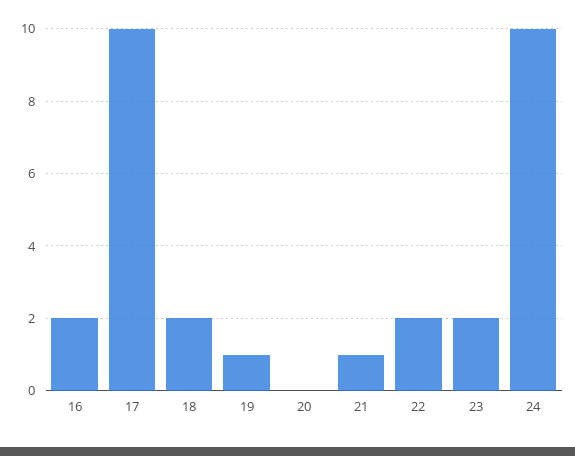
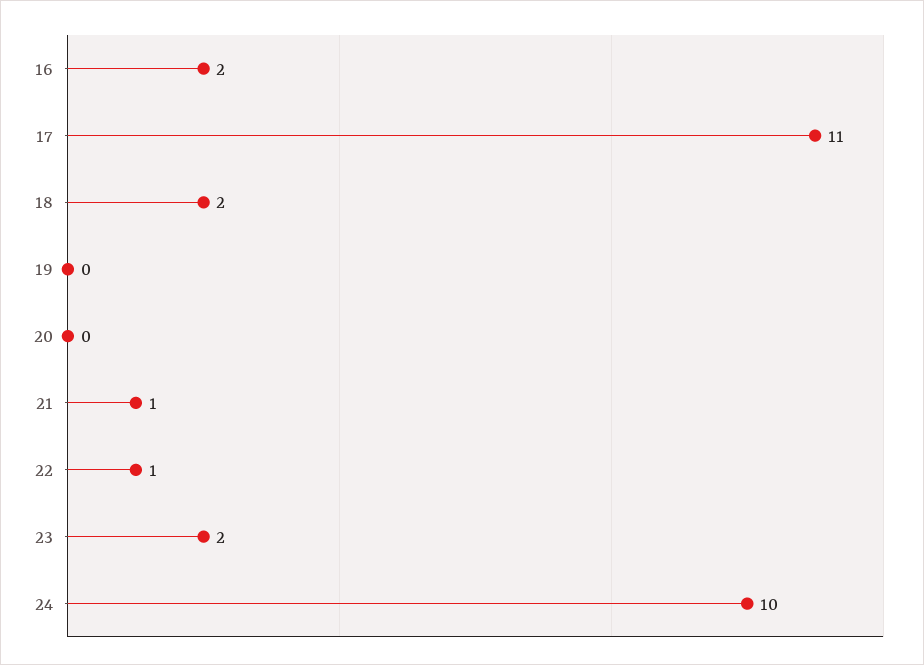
17: 10 -> 11
19: 1 -> 0
22: 2 -> 1

